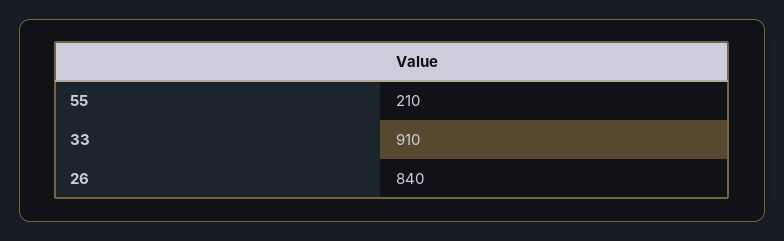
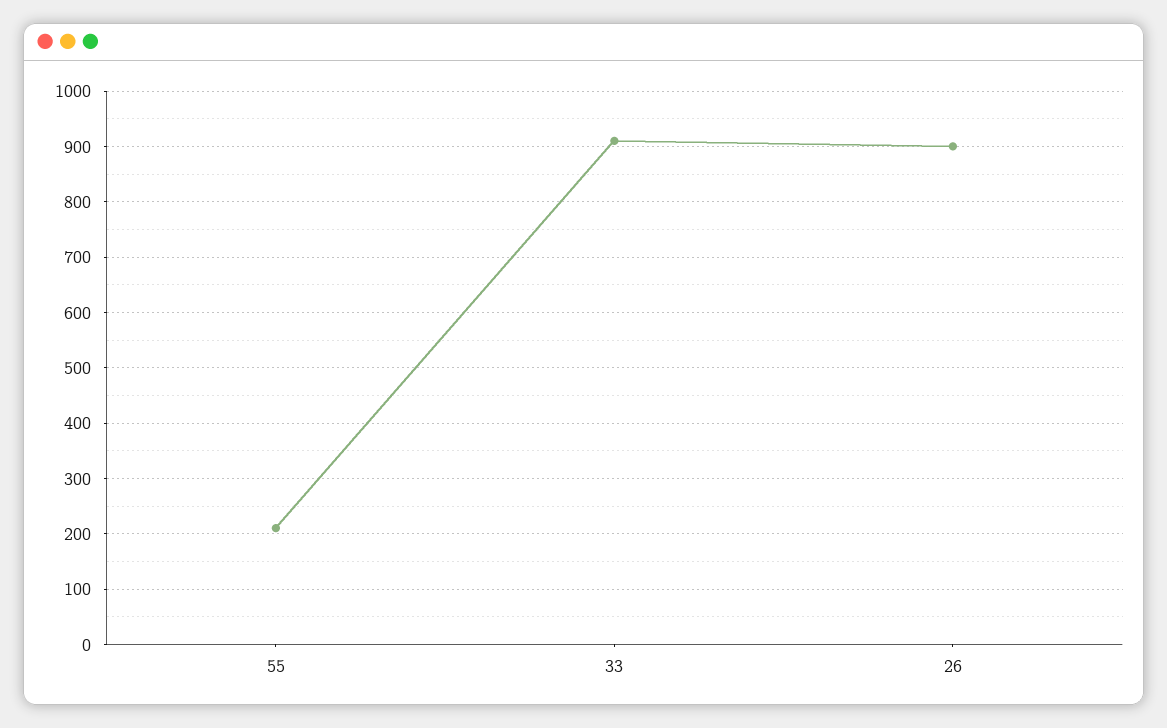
26: 840 -> 900

